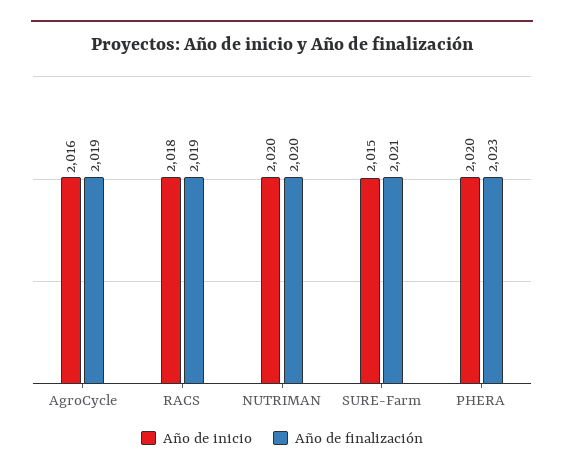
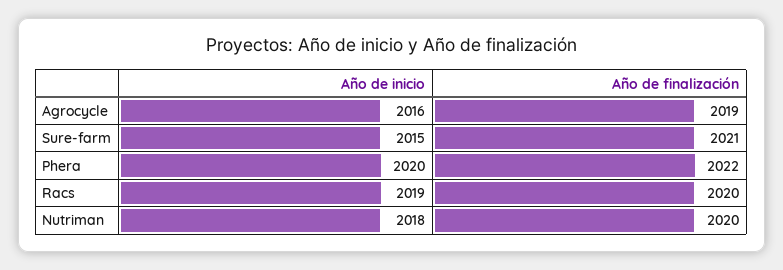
Año de inicio, RACS: 2018 -> 2019
Año de finalización, RACS: 2019 -> 2020
Año de inicio, NUTRIMAN: 2020 -> 2018
Año de finalización, PHERA: 2023 -> 2022

